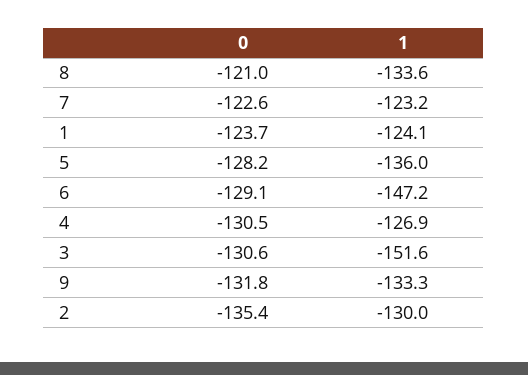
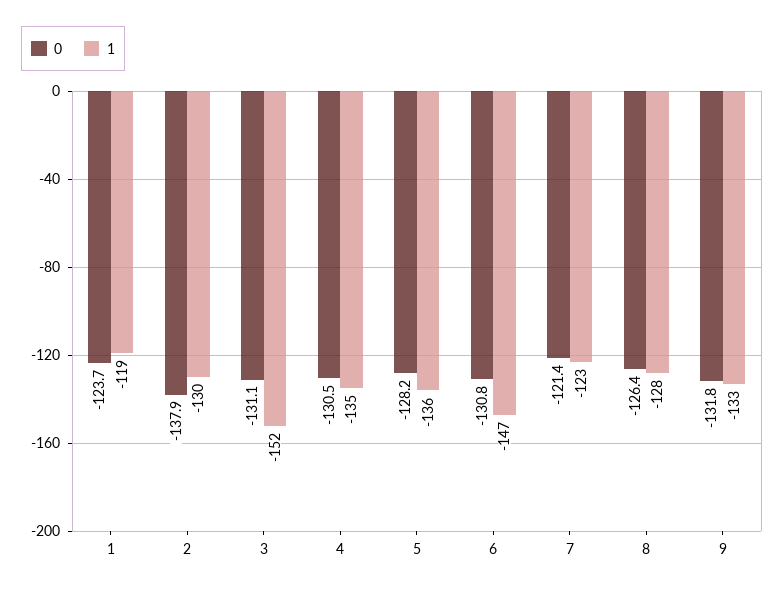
0, 8: -121 -> -126.4
1, 8: -133.6 -> -128
0, 7: -122.6 -> -121.4
1, 1: -124.1 -> -119
0, 6: -129.1 -> -130.8
1, 4: -126.9 -> -135
0, 3: -130.6 -> -131.1
0, 2: -135.4 -> -137.9

